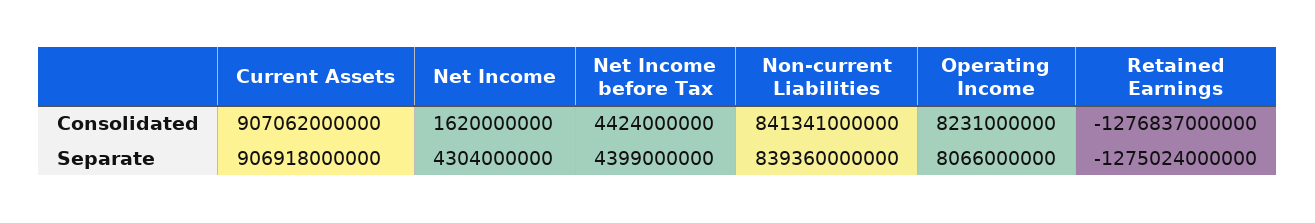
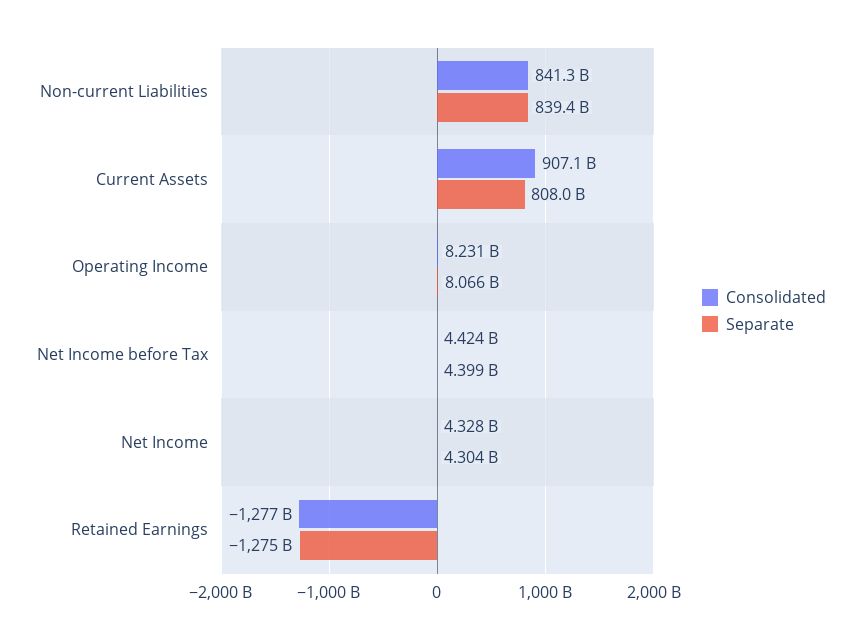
Consolidated, Net Income: 1620000000 -> 4328000000
Separate, Current Assets: 906918000000 -> 808000000000

